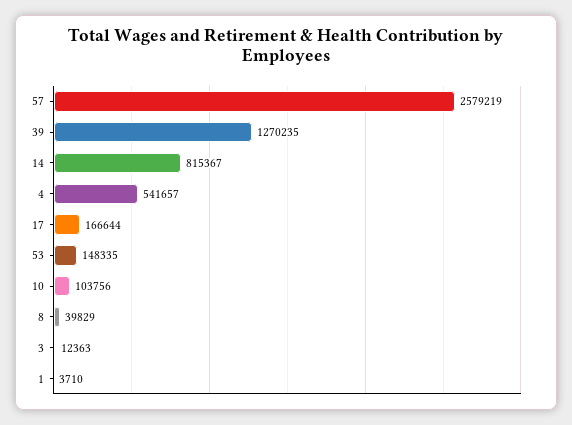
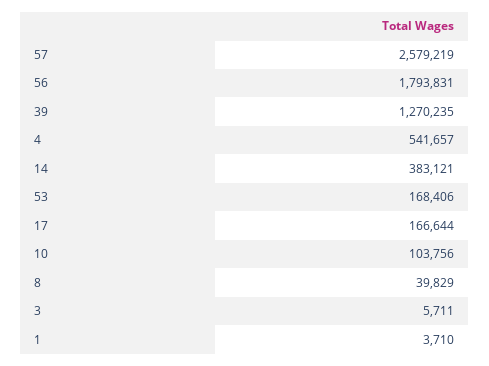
14: 815367 -> 383121
53: 148335 -> 168406
3: 12363 -> 5711
56: none -> 1793831

